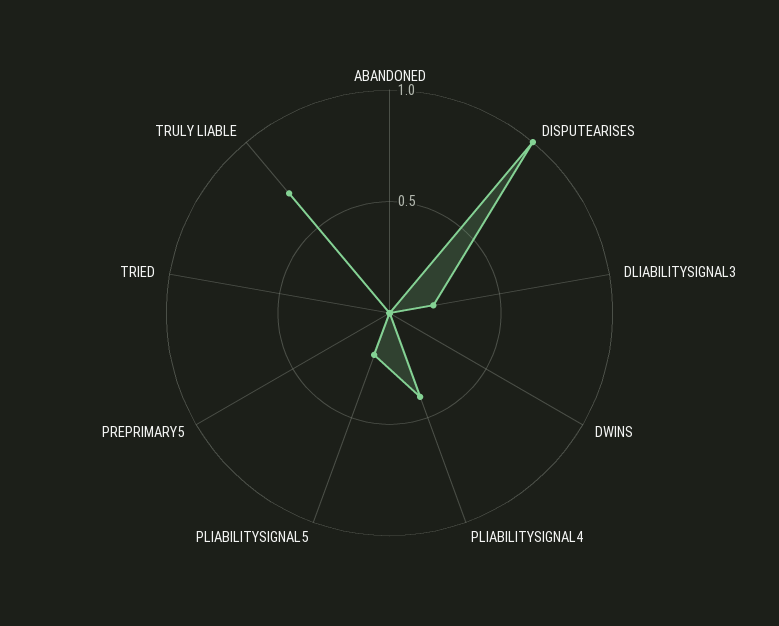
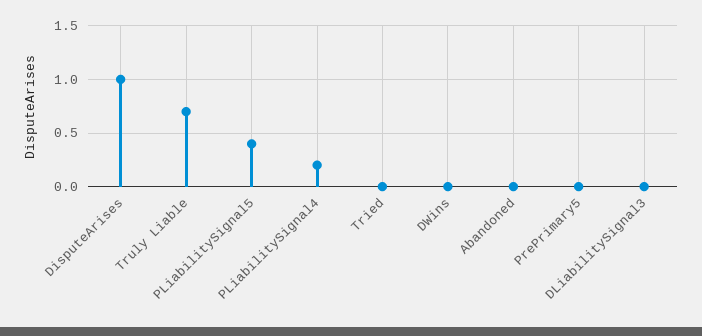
DLIABILITYSIGNAL3: 0.2 -> 0
PLIABILITYSIGNAL4: 0.4 -> 0.2
PLIABILITYSIGNAL5: 0.2 -> 0.4

